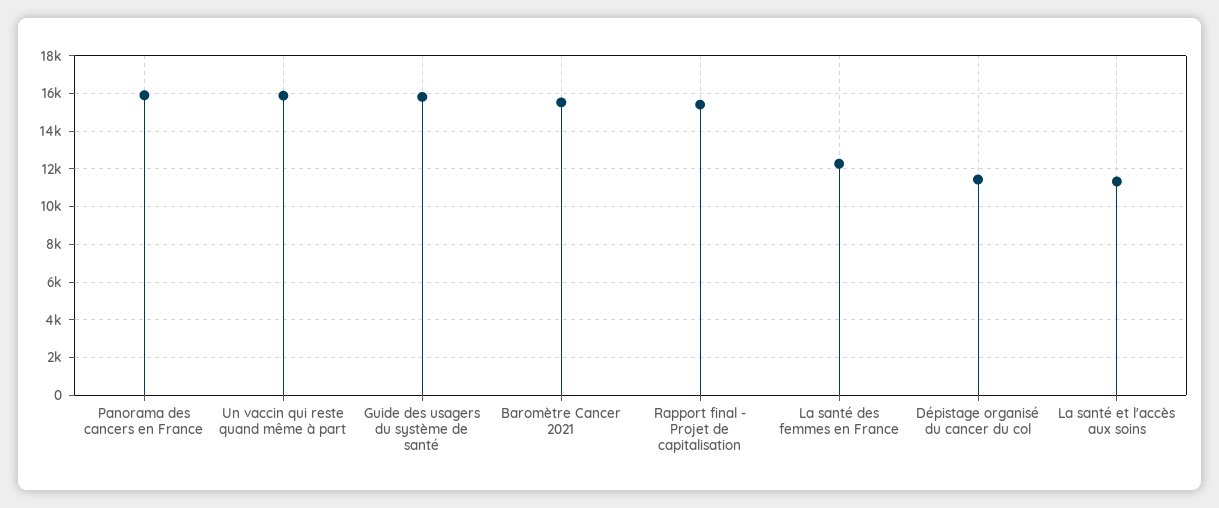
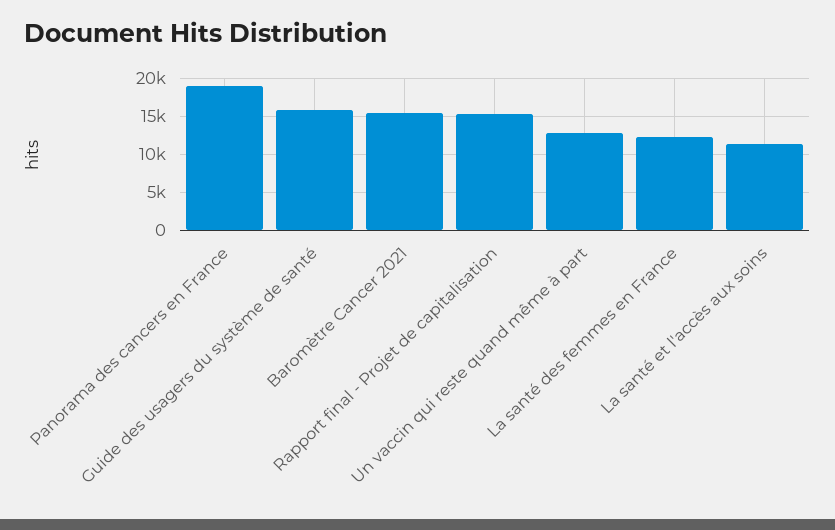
Panorama des cancers en France: 16000 -> 19000
Un vaccin qui reste quand même à part: 16000 -> 13000
Dépistage organisé du cancer du col: 11500 -> none

